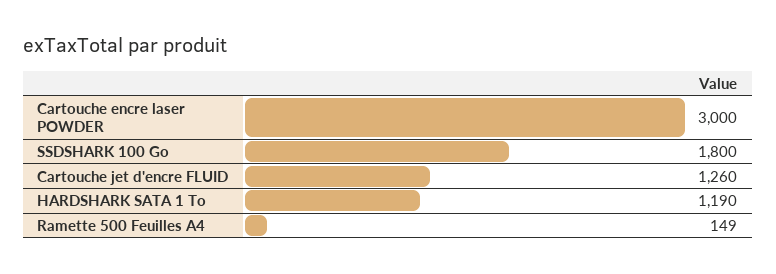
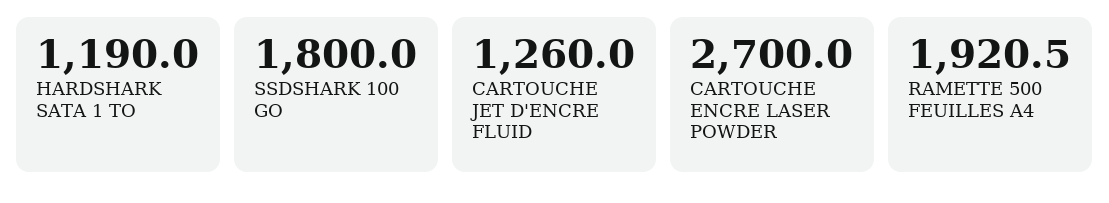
Cartouche encre laser POWDER: 3000 -> 2700
Ramette 500 Feuilles A4: 149 -> 1920.5

